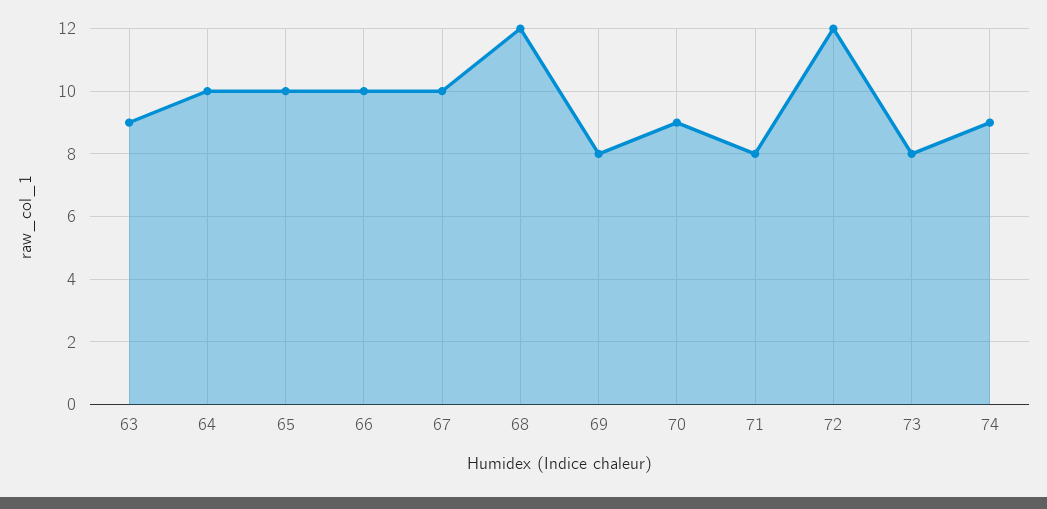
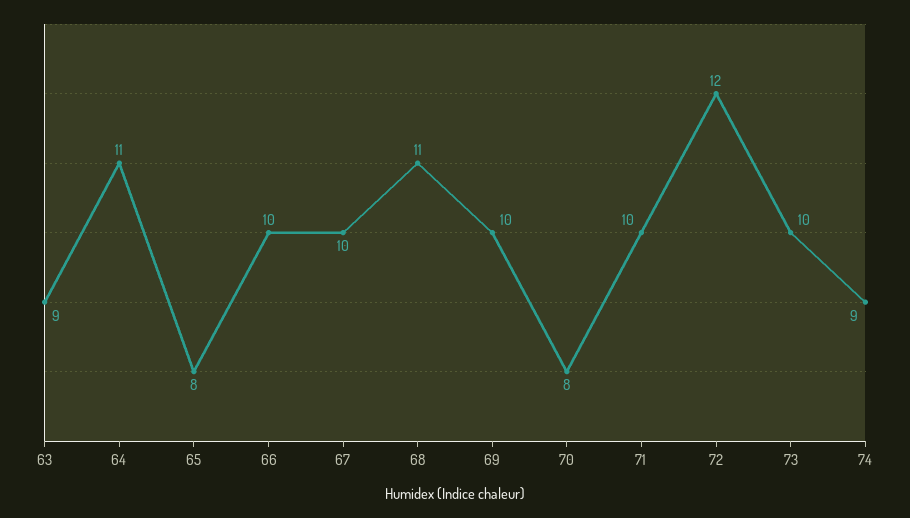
64: 10 -> 11
65: 10 -> 8
68: 12 -> 11
69: 8 -> 10
70: 9 -> 8
71: 8 -> 10
73: 8 -> 10

